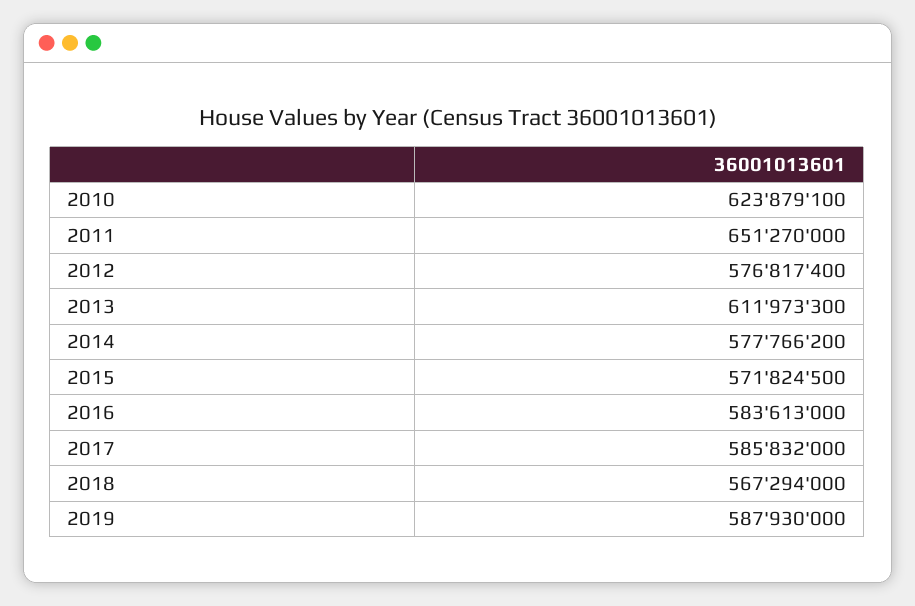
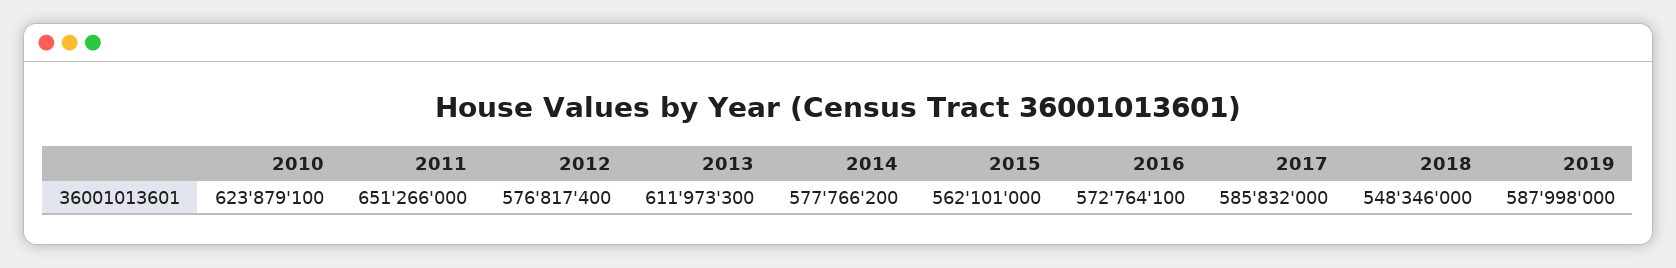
2011: 651270000 -> 651266000
2015: 571824500 -> 562101000
2016: 583613000 -> 572764100
2018: 567294000 -> 548346000
2019: 587930000 -> 587998000

